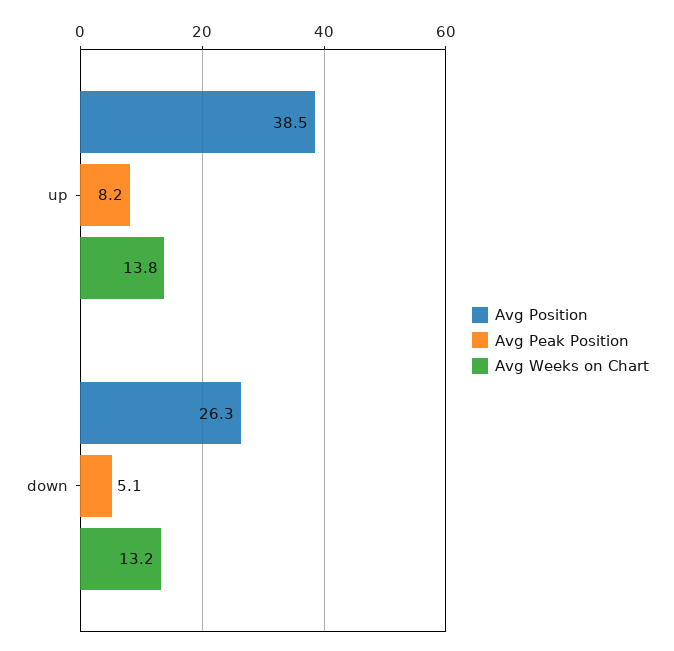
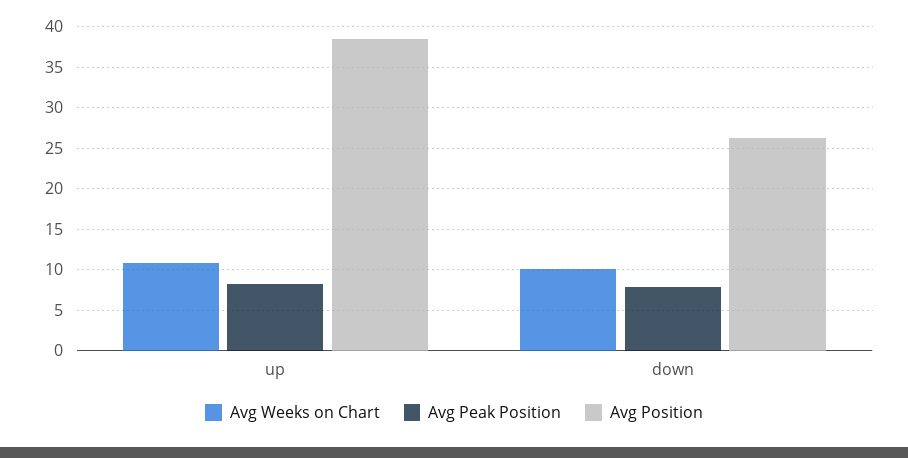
Avg Weeks on Chart, up: 13.8 -> 11
Avg Peak Position, down: 5.1 -> 8
Avg Weeks on Chart, down: 13.2 -> 10

